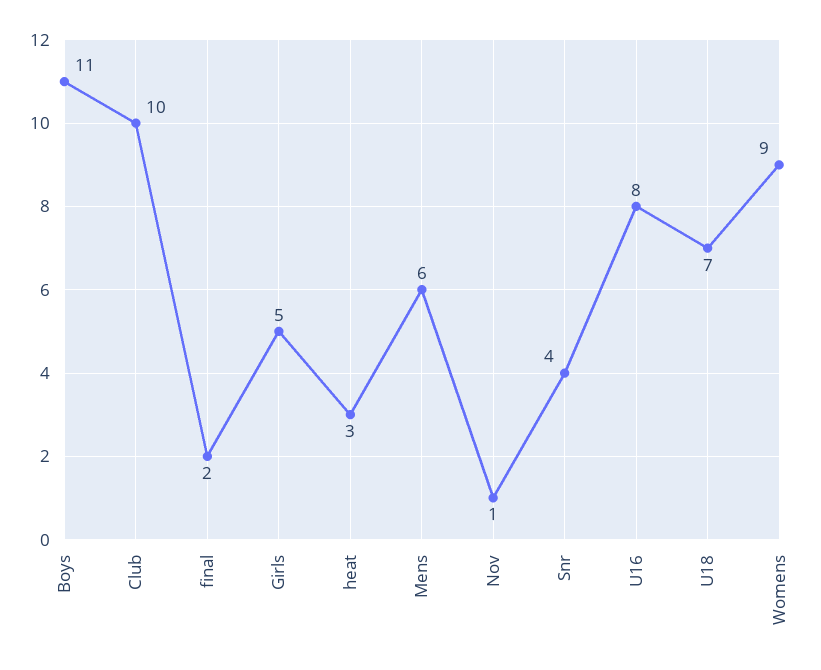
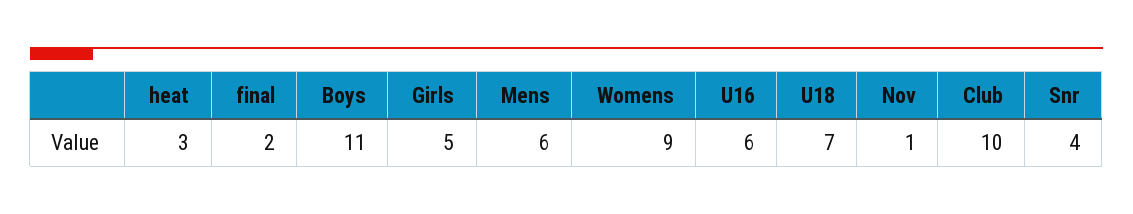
U16: 8 -> 6

